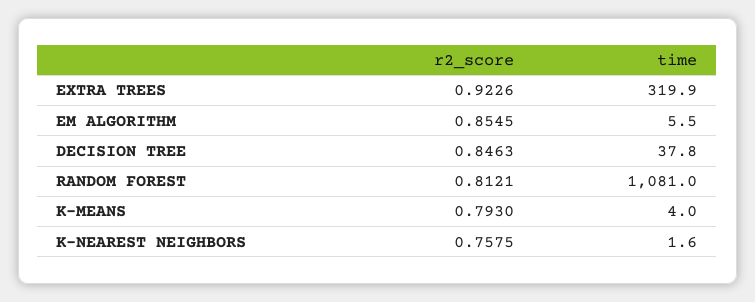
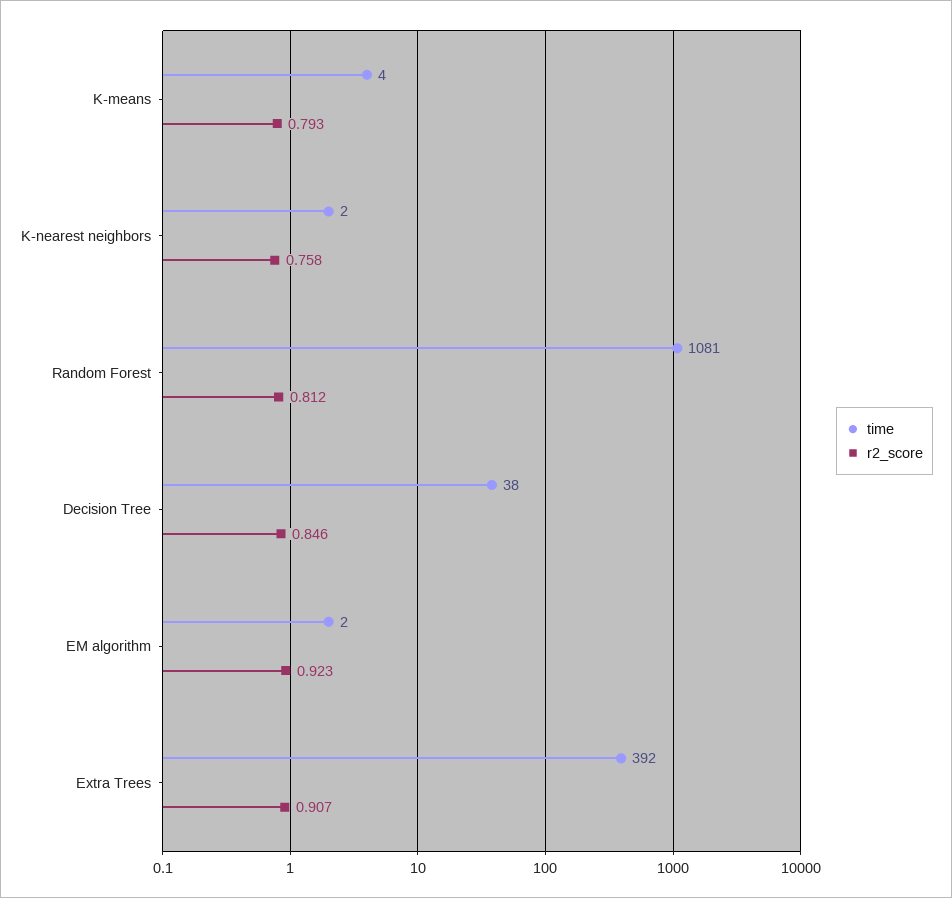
r2_score, EXTRA TREES: 0.9226 -> 0.907
time, EXTRA TREES: 319.9 -> 392
r2_score, EM ALGORITHM: 0.8545 -> 0.923
time, EM ALGORITHM: 5.5 -> 2

